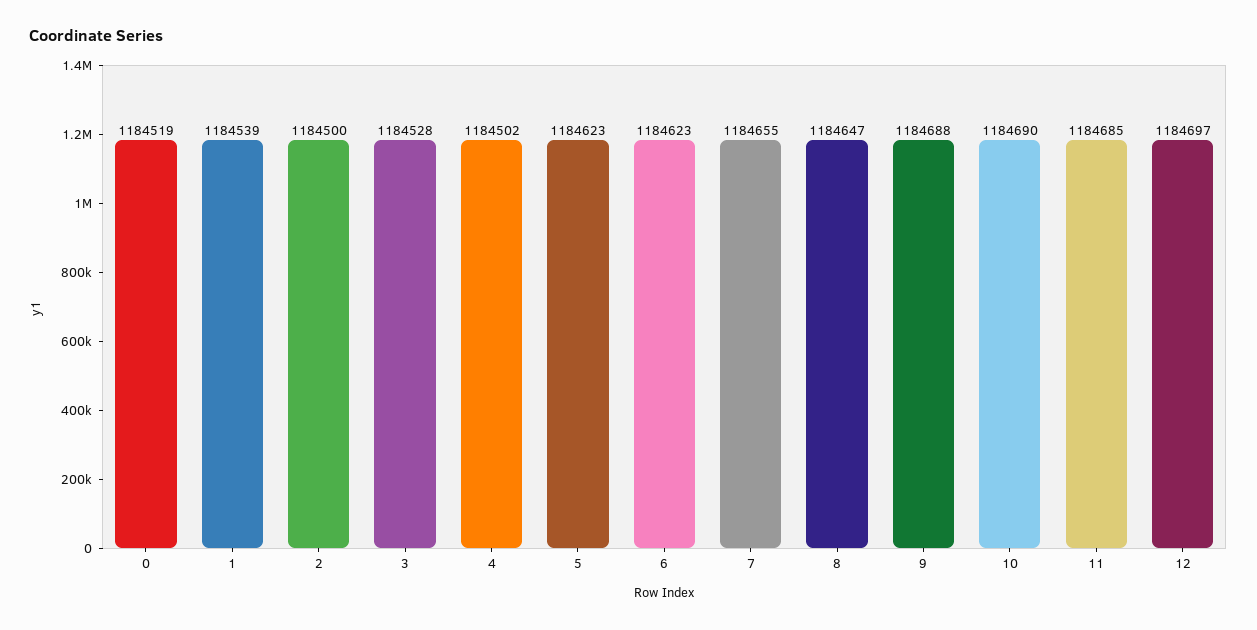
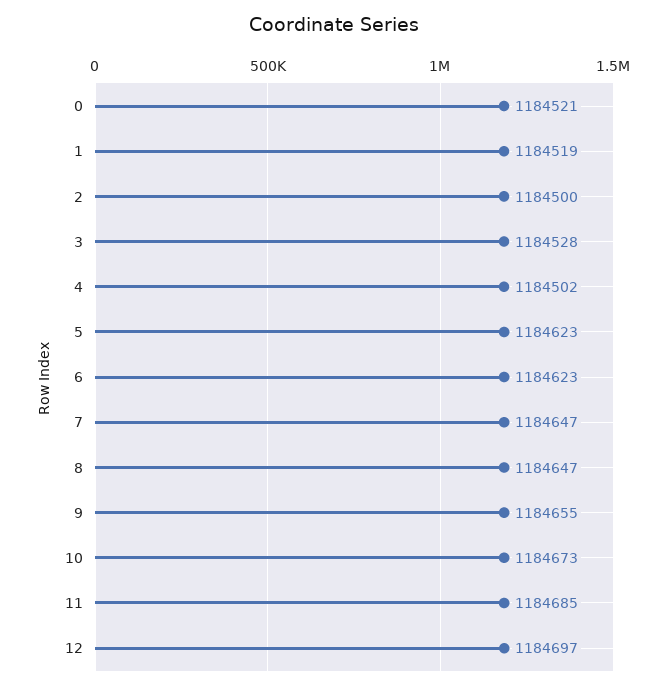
0: 1184519 -> 1184521
1: 1184539 -> 1184519
7: 1184655 -> 1184647
9: 1184688 -> 1184655
10: 1184690 -> 1184673

